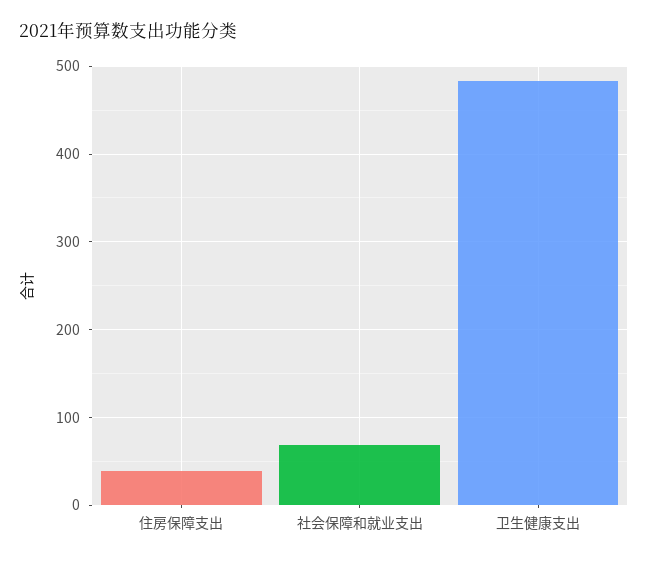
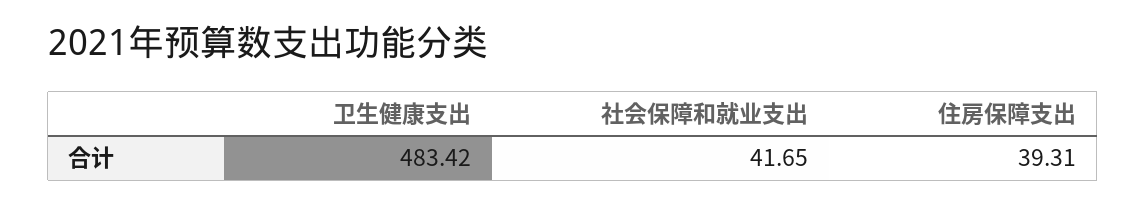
社会保障和就业支出: 70 -> 41.65

